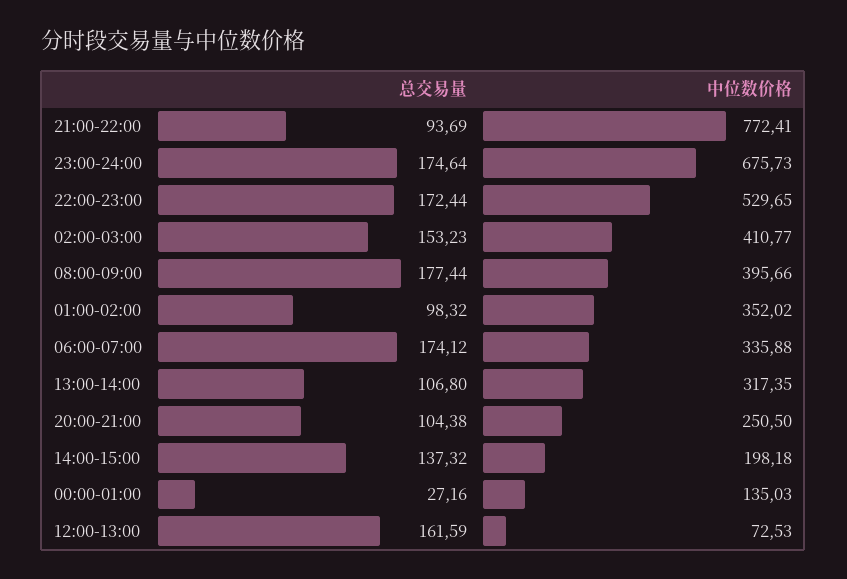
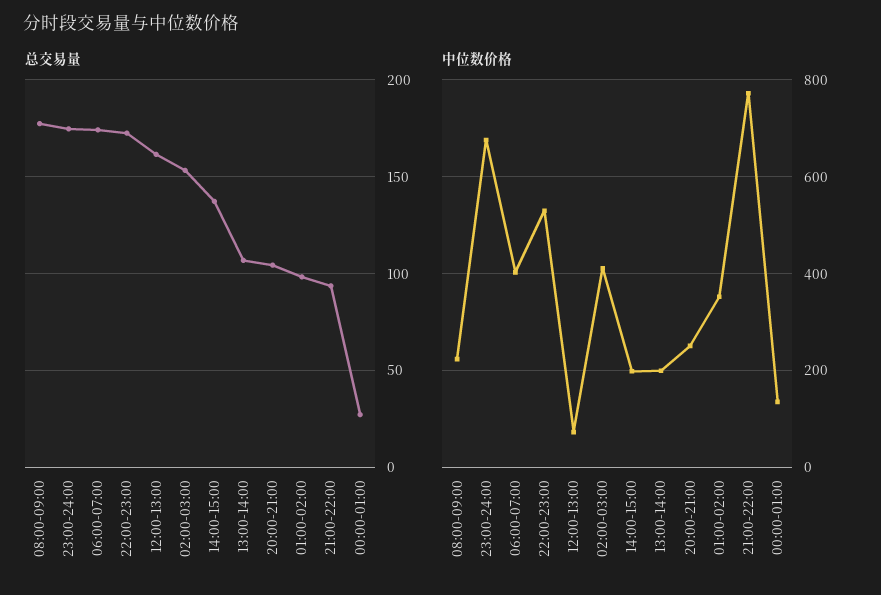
中位数价格, 08:00-09:00: 395.66 -> 220
中位数价格, 06:00-07:00: 335.88 -> 400
中位数价格, 13:00-14:00: 317.35 -> 200

